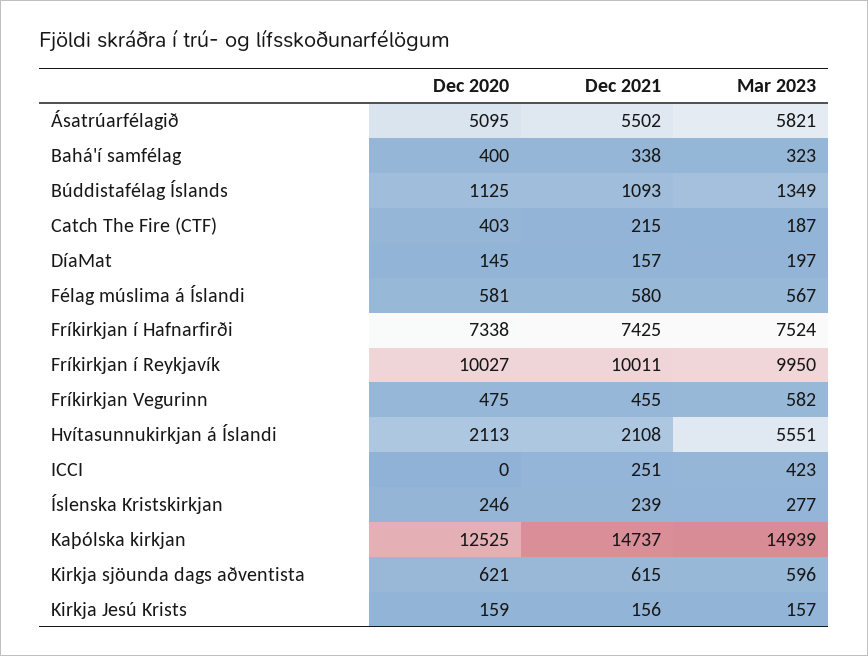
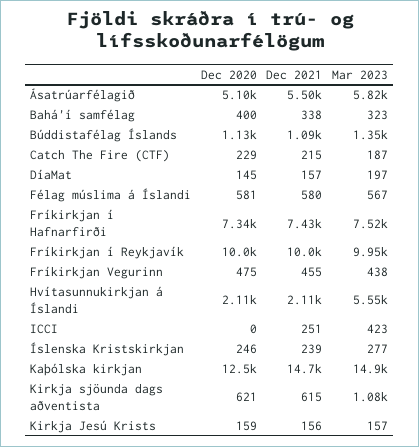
Dec 2020, Catch The Fire (CTF): 403 -> 229
Mar 2023, Fríkirkjan Vegurinn: 582 -> 438
Mar 2023, Kirkja sjöunda dags aðventista: 596 -> 1080

